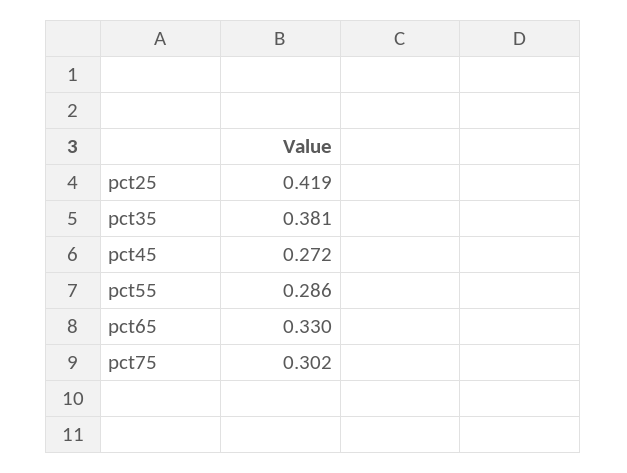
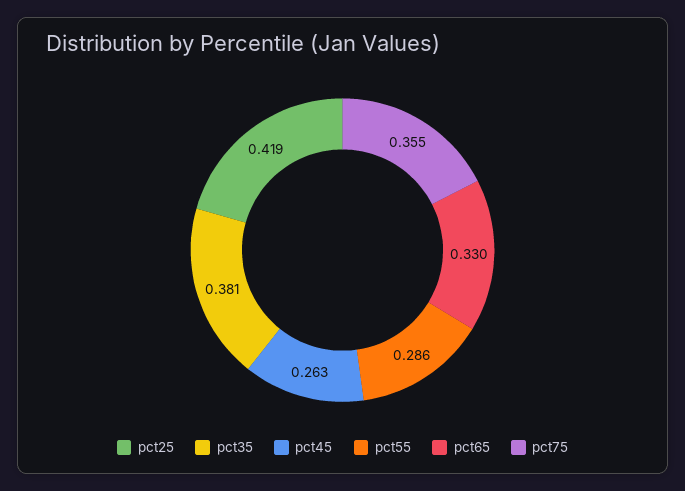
pct45: 0.272 -> 0.263
pct75: 0.302 -> 0.355

